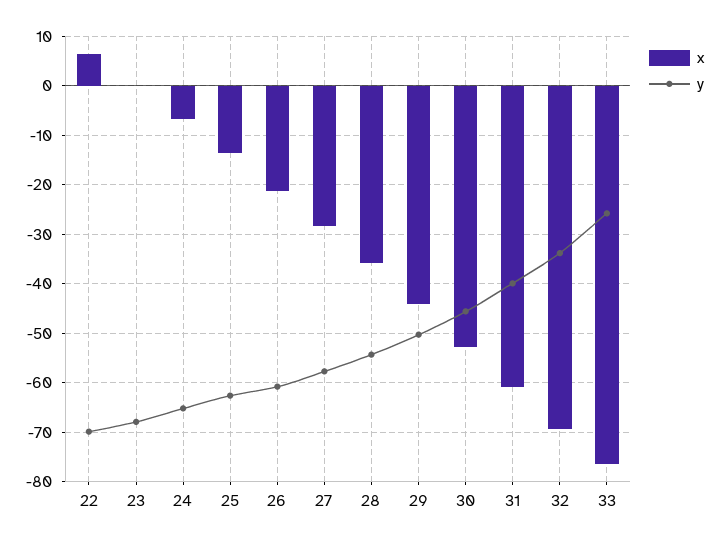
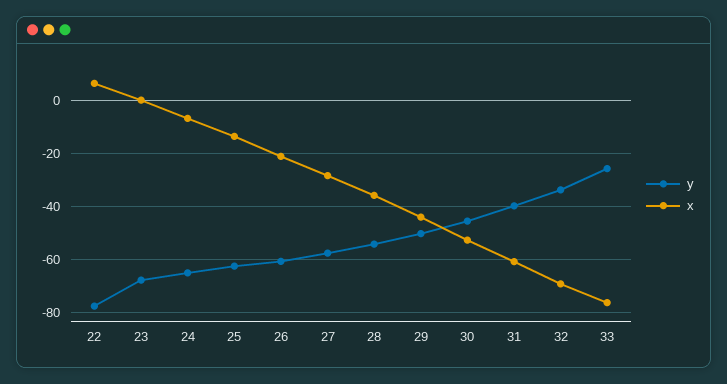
y, 22: -70 -> -77.5

